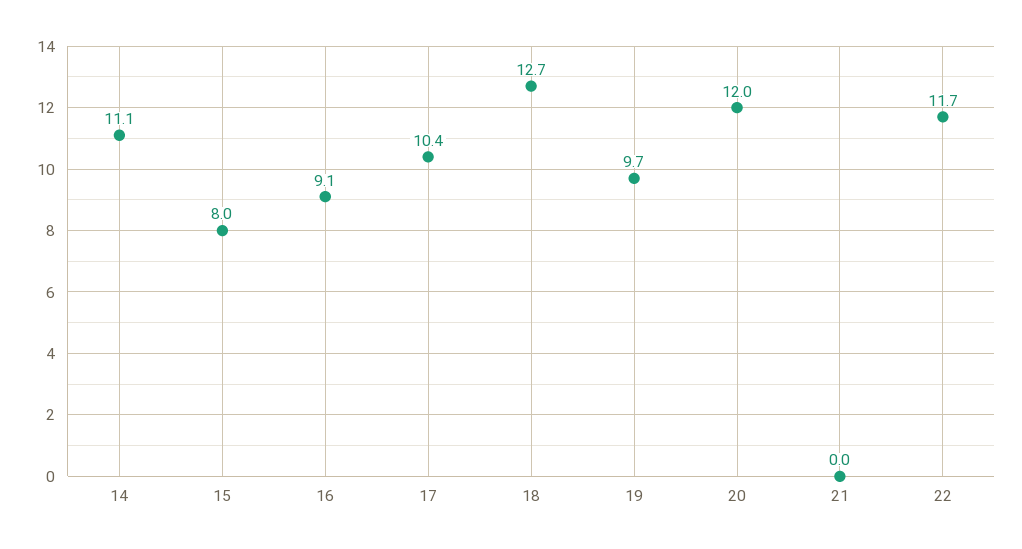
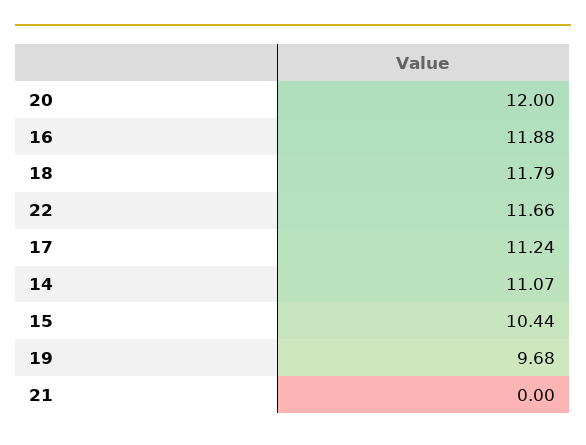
15: 8 -> 10.44
16: 9.1 -> 11.88
17: 10.4 -> 11.24
18: 12.7 -> 11.79

